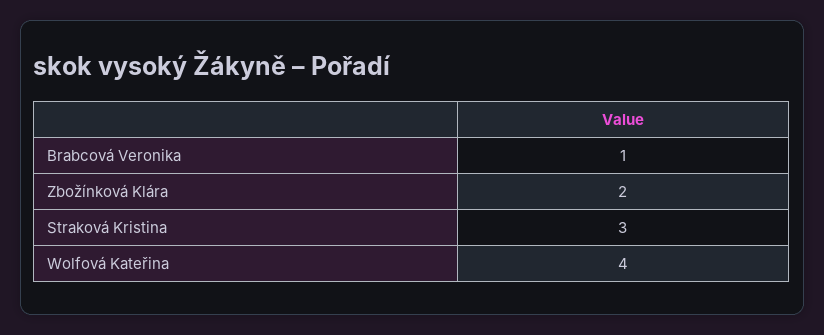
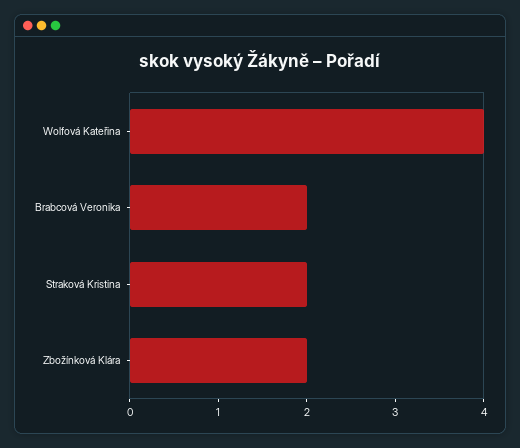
Brabcová Veronika: 1 -> 2
Straková Kristina: 3 -> 2

